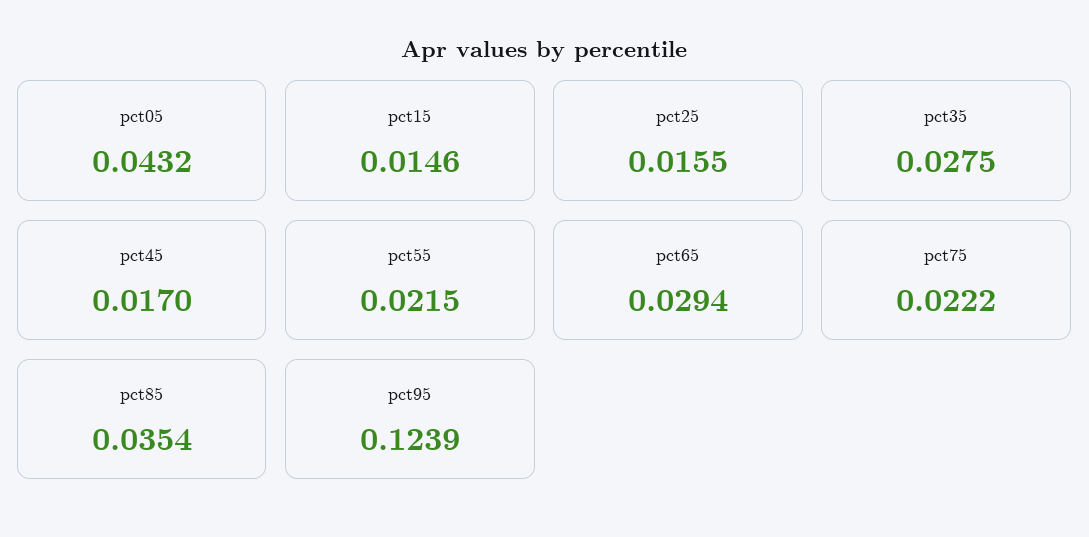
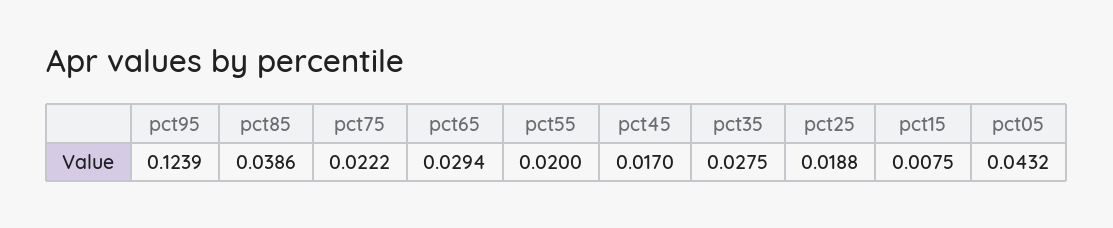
pct15: 0.0146 -> 0.0075
pct25: 0.0155 -> 0.0188
pct55: 0.0215 -> 0.02
pct85: 0.0354 -> 0.0386

